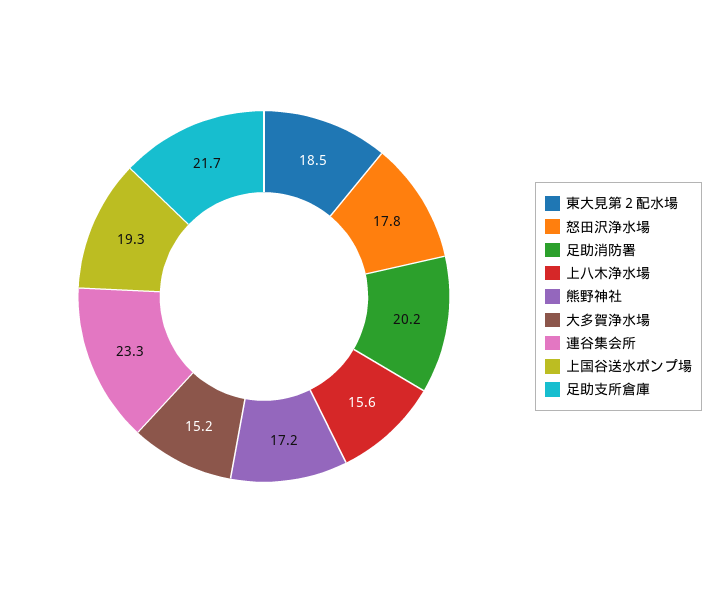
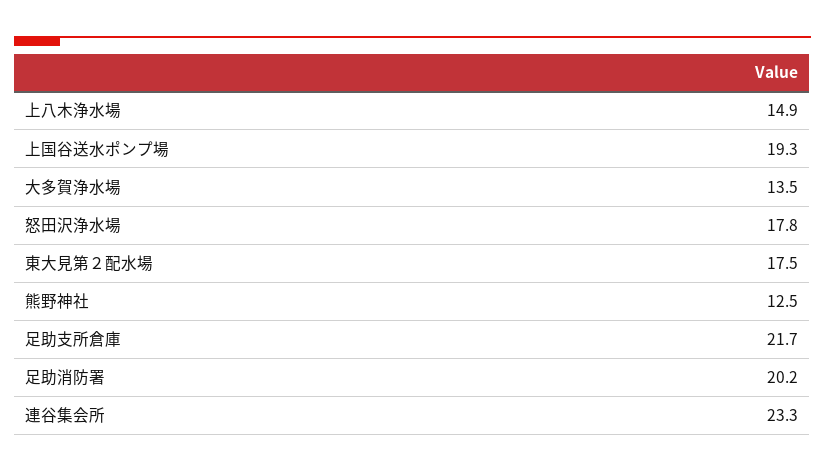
東大見第２配水場: 18.5 -> 17.5
上八木浄水場: 15.6 -> 14.9
熊野神社: 17.2 -> 12.5
大多賀浄水場: 15.2 -> 13.5

